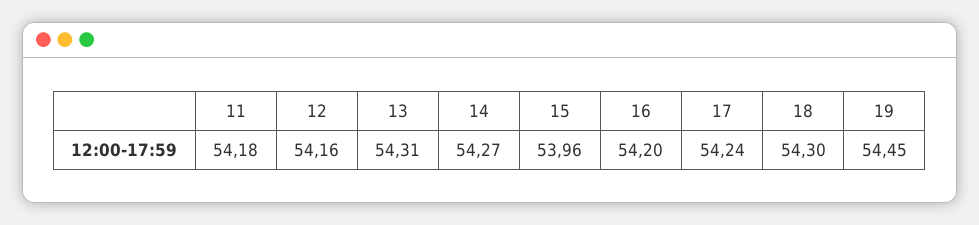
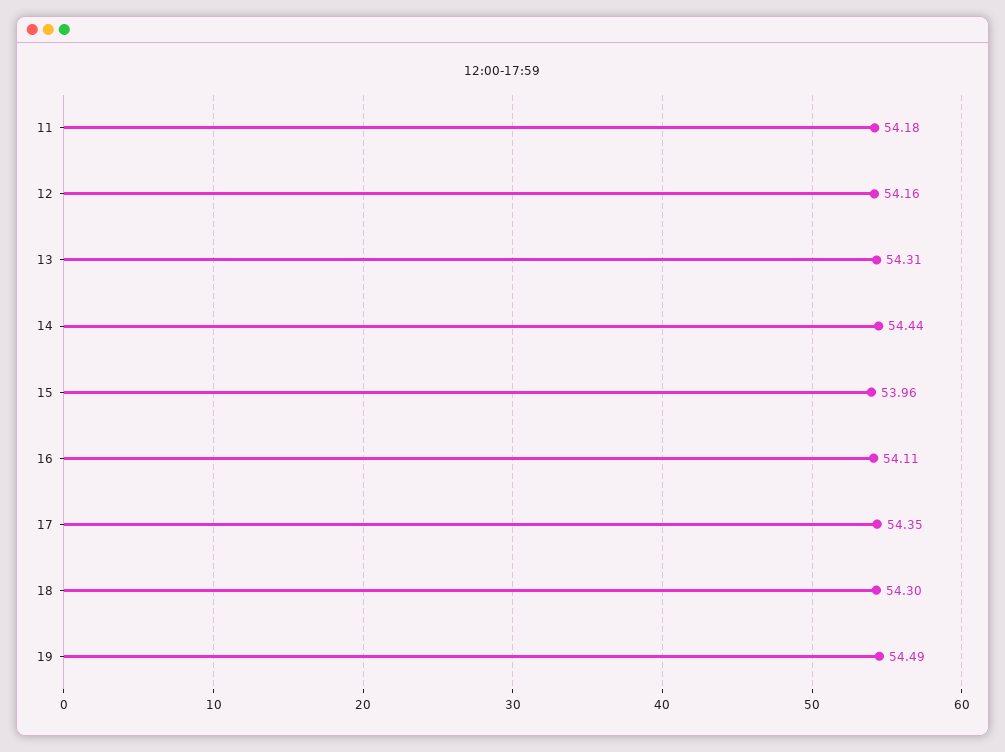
14: 54.27 -> 54.44
16: 54.2 -> 54.11
17: 54.24 -> 54.35
19: 54.45 -> 54.49

